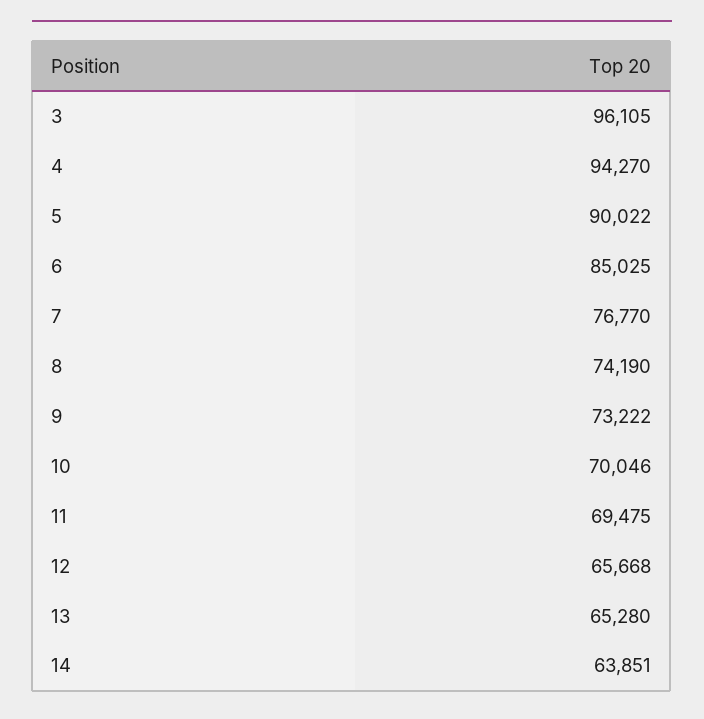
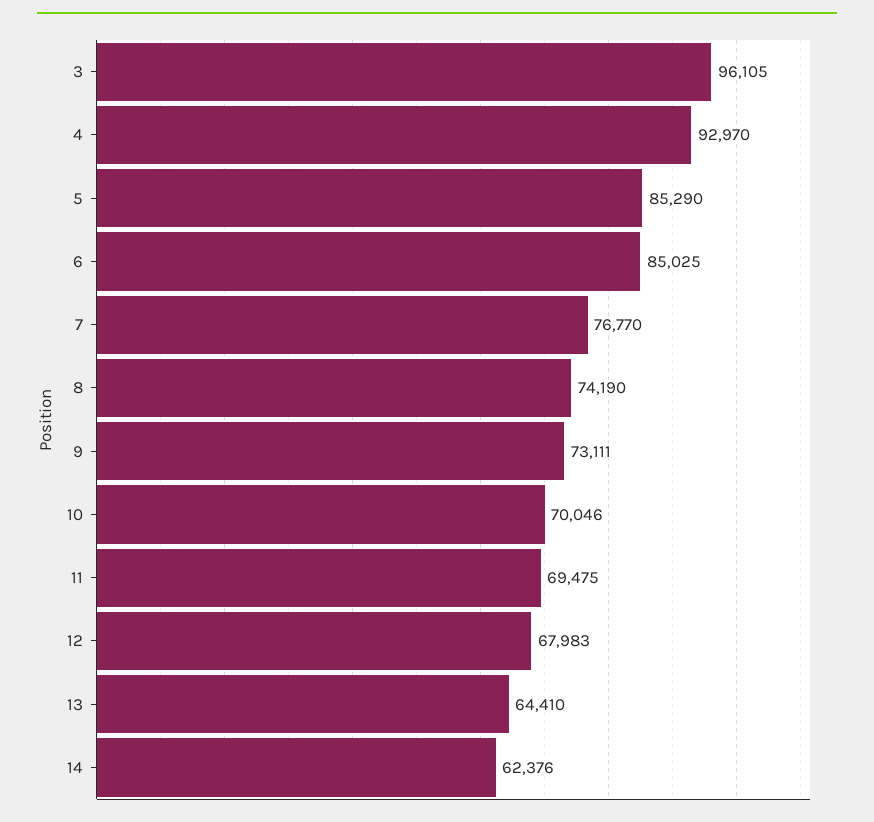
4: 94270 -> 92970
5: 90022 -> 85290
9: 73222 -> 73111
12: 65668 -> 67983
13: 65280 -> 64410
14: 63851 -> 62376

